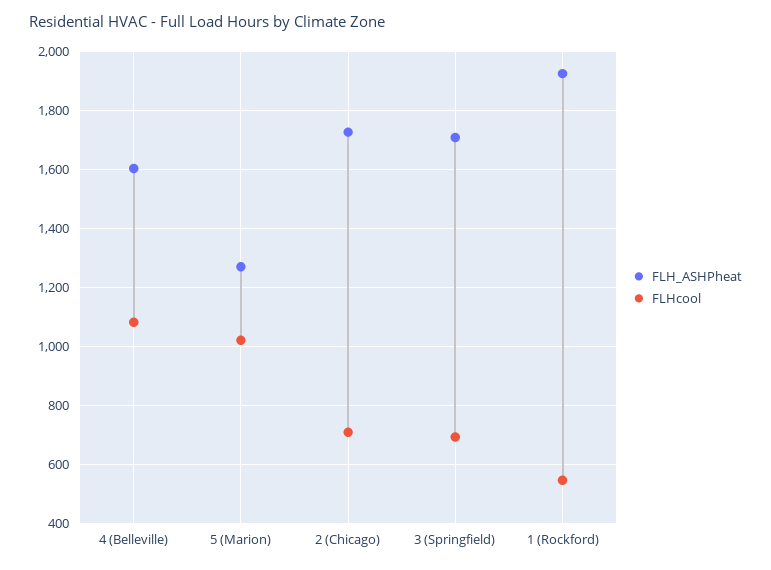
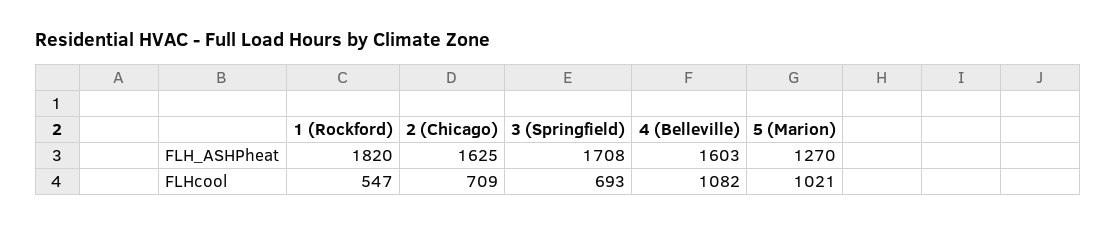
FLH_ASHPheat, 2 (Chicago): 1725 -> 1625
FLH_ASHPheat, 1 (Rockford): 1925 -> 1820

